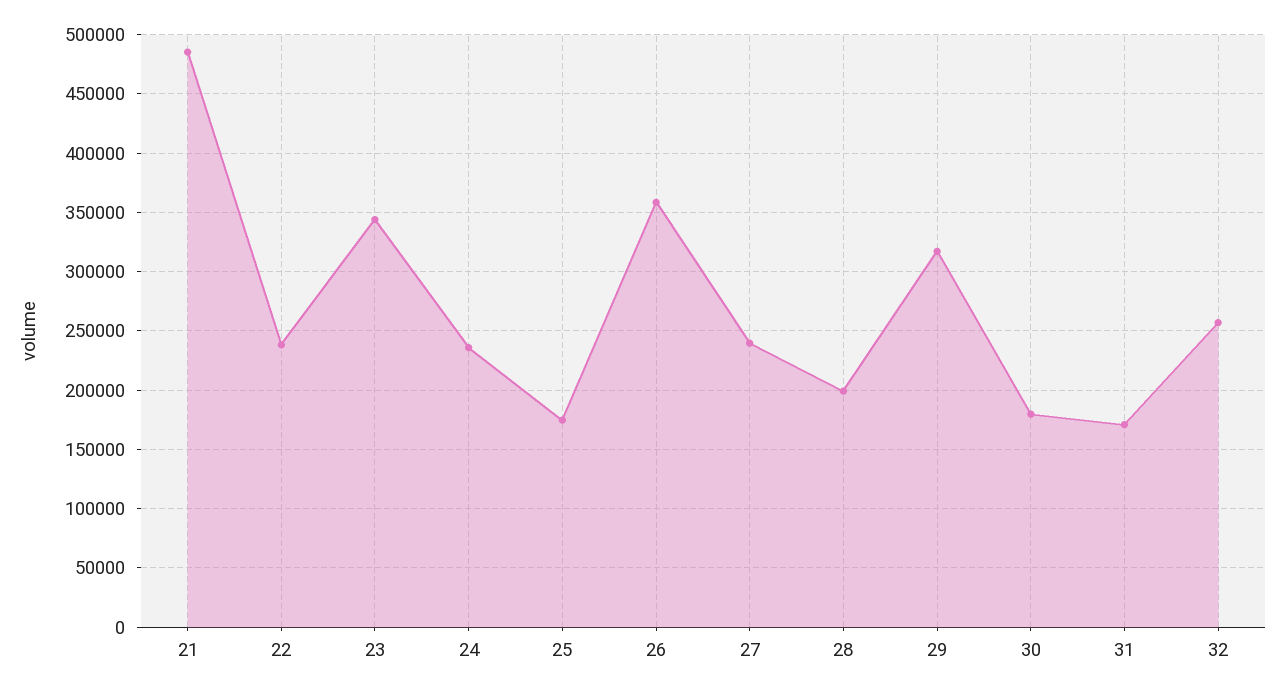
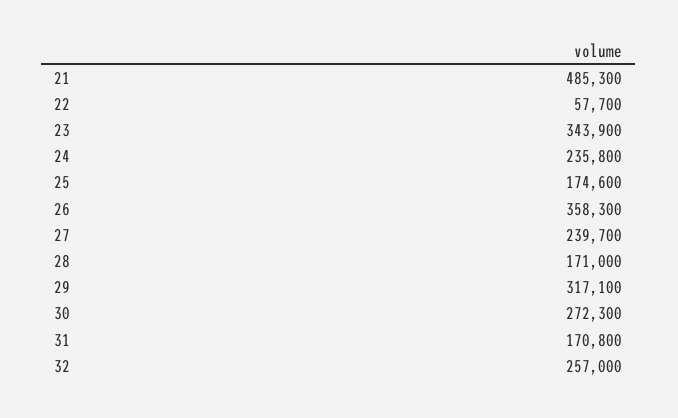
22: 240000 -> 57700
28: 200000 -> 171000
30: 180000 -> 272300

